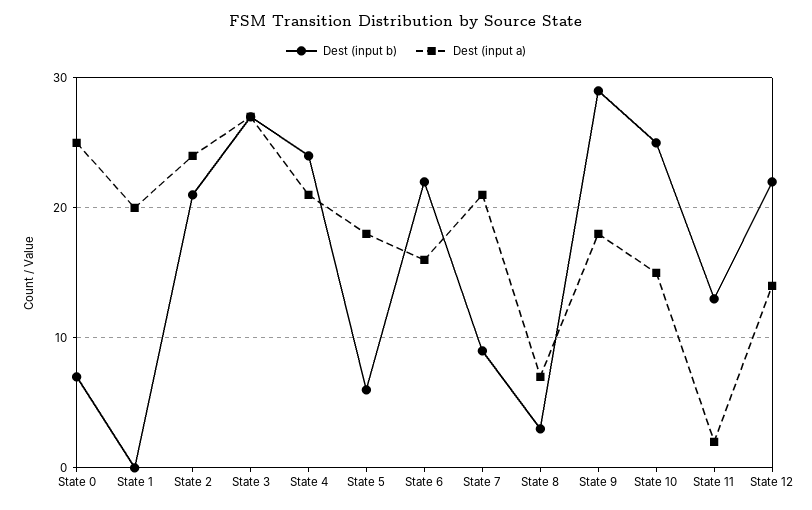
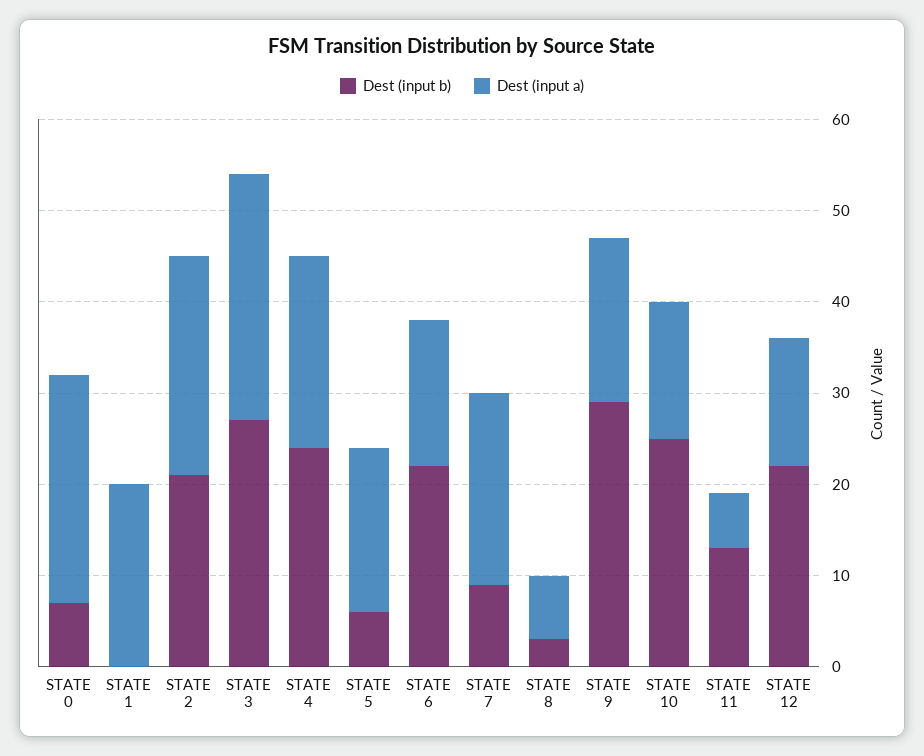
Dest (input a), State 11: 2 -> 6

